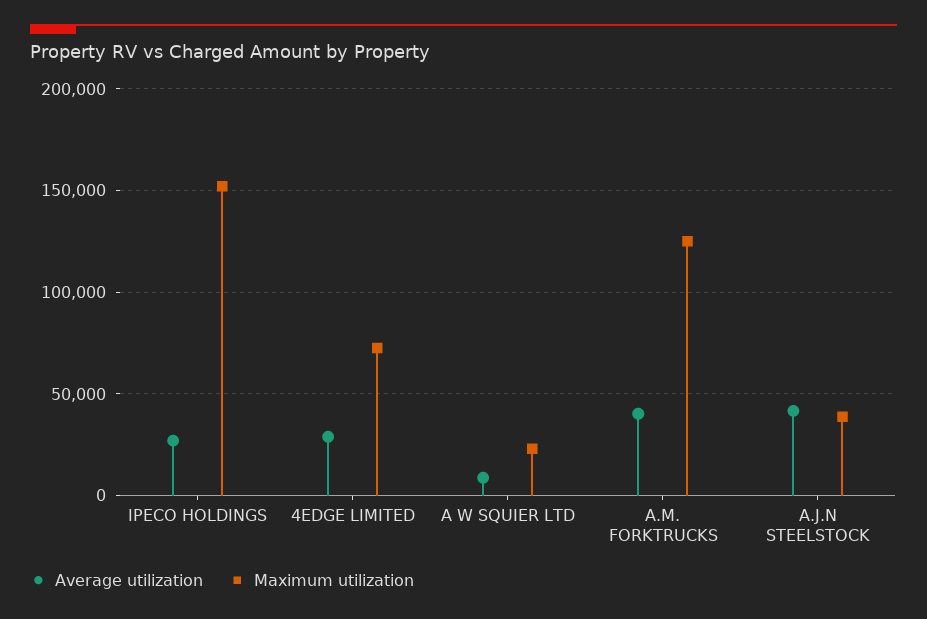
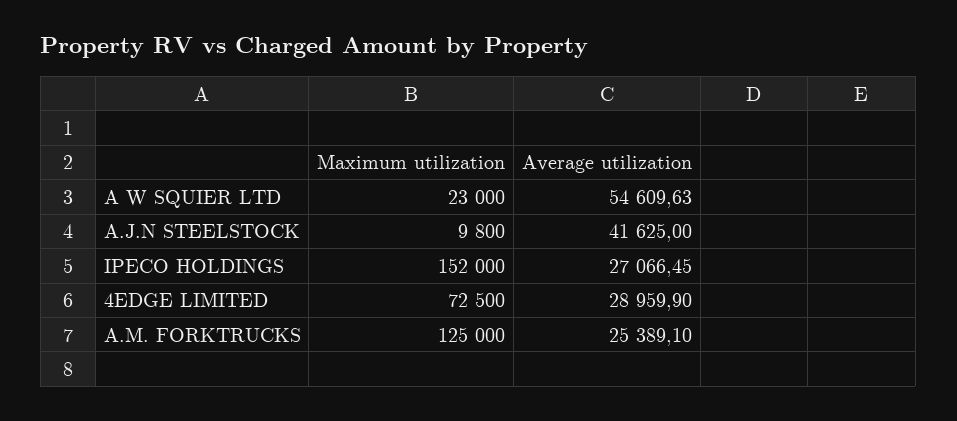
Average utilization, A W SQUIER LTD: 10000 -> 54609.63
Average utilization, A.M. FORKTRUCKS: 40000 -> 25389.1
Maximum utilization, A.J.N STEELSTOCK: 40000 -> 9800

